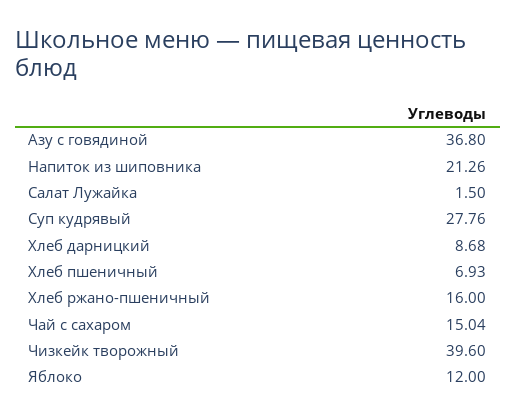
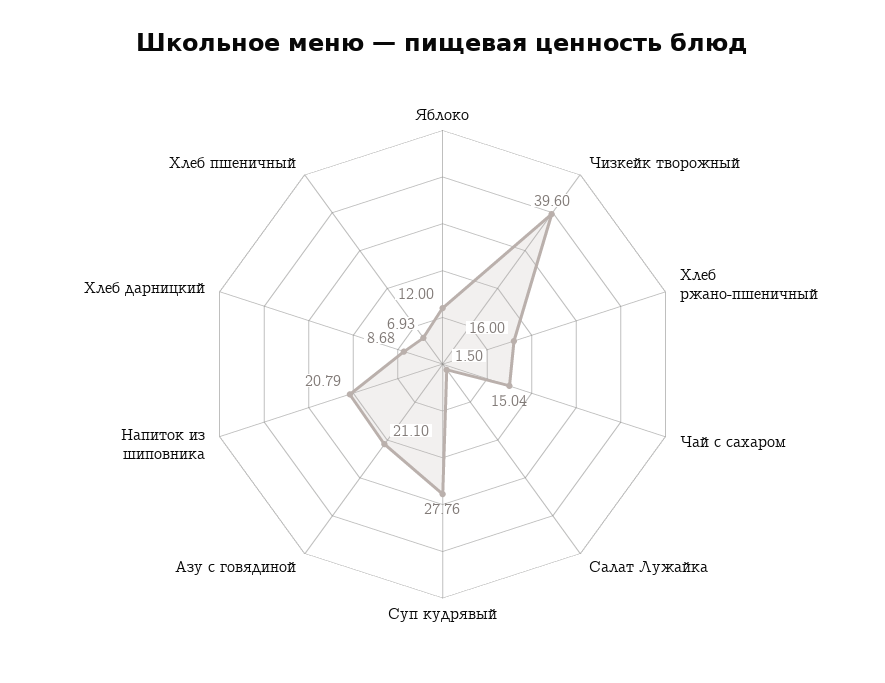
Азу с говядиной: 36.8 -> 21.1
Напиток из шиповника: 21.26 -> 20.79

